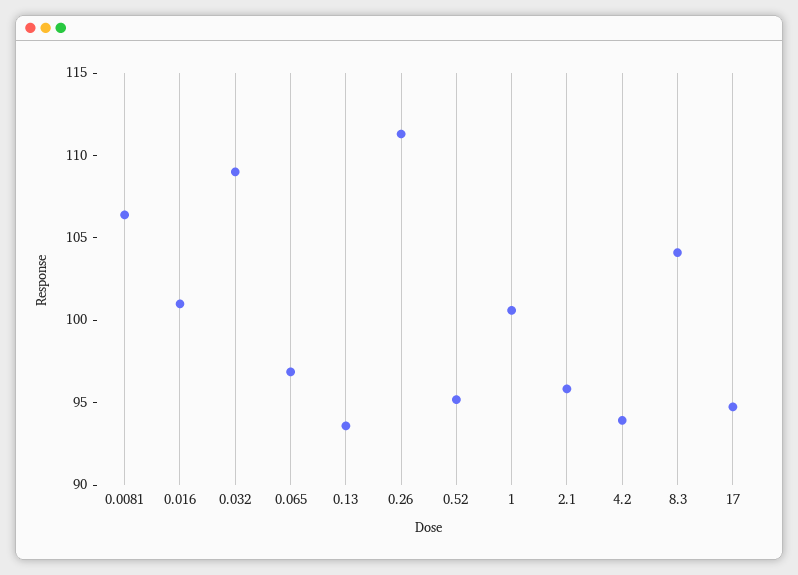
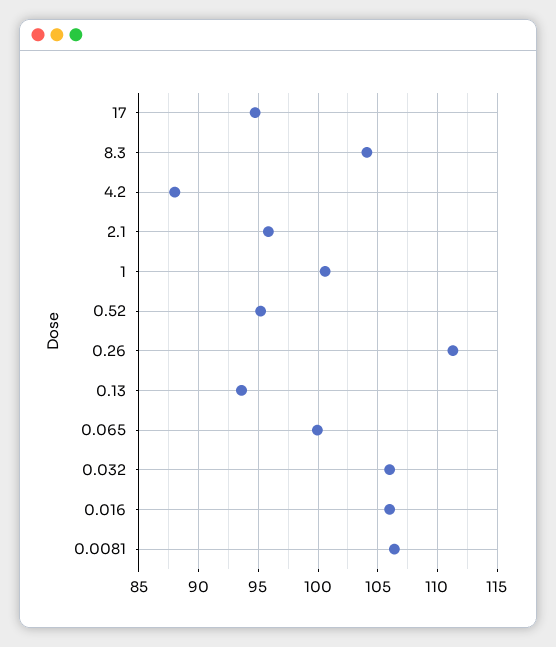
0.016: 101 -> 106
0.032: 109 -> 106
0.065: 97 -> 100
4.2: 94 -> 88

